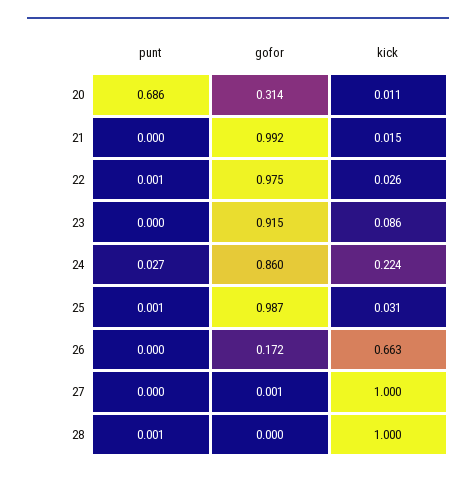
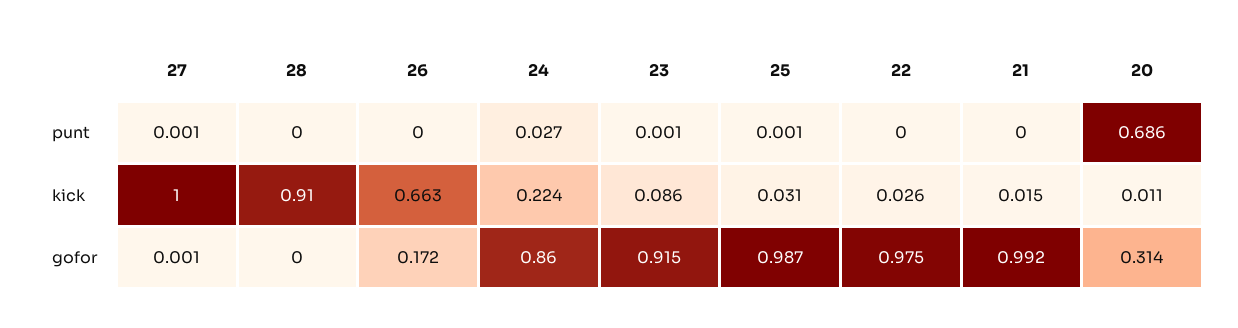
punt, 22: 0.001 -> 0
punt, 23: 0 -> 0.001
punt, 27: 0 -> 0.001
punt, 28: 0.001 -> 0
kick, 28: 1 -> 0.91

